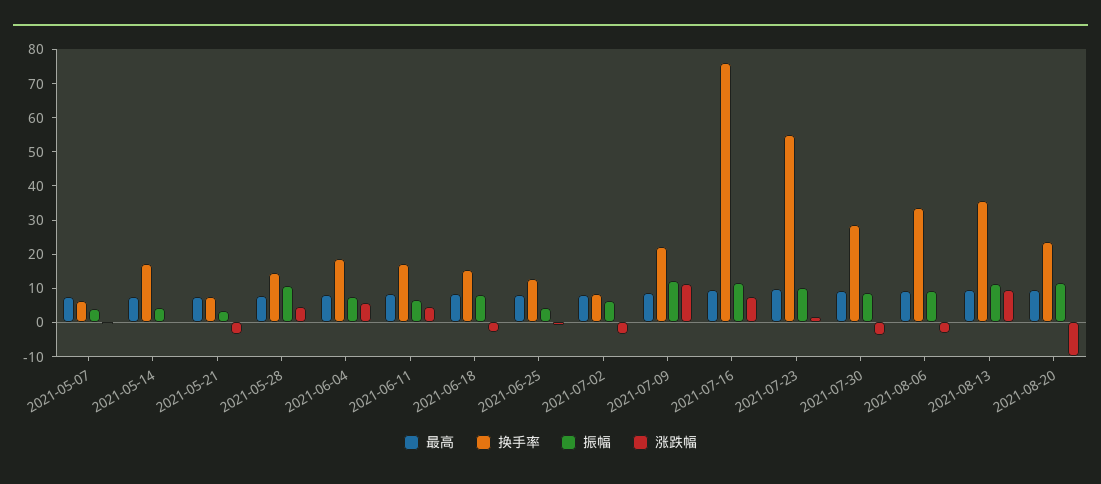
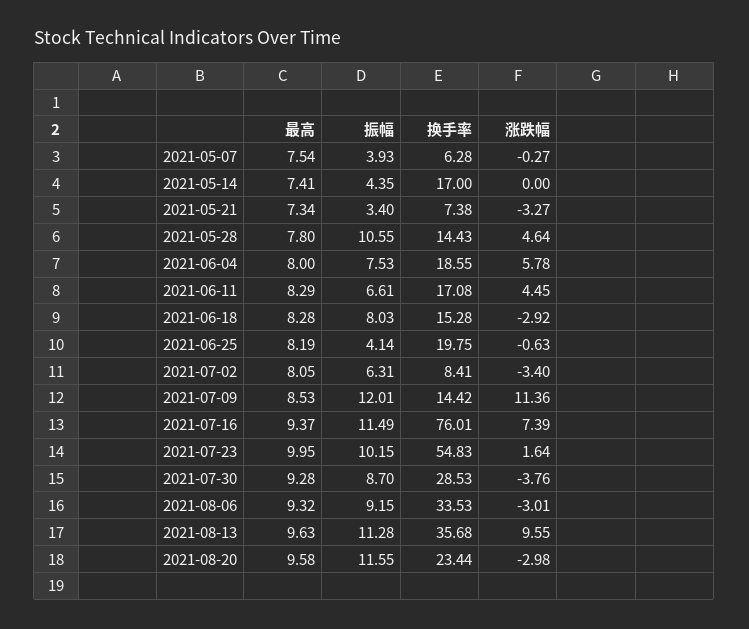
换手率, 2021-06-25: 12.5 -> 19.75
换手率, 2021-07-09: 22.5 -> 14.42
涨跌幅, 2021-08-20: -10 -> -2.98

